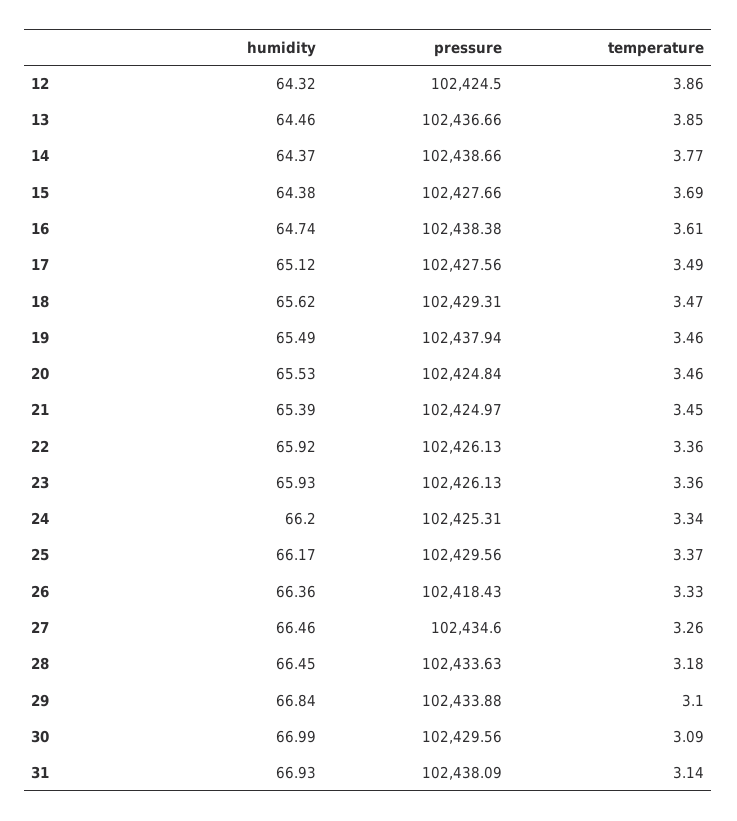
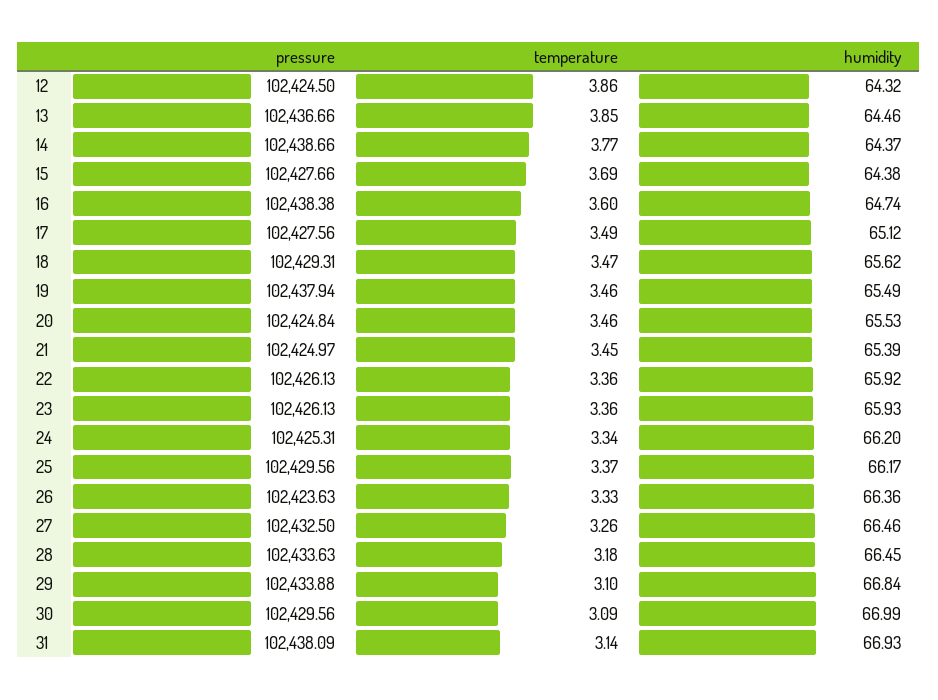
temperature, 16: 3.61 -> 3.6
pressure, 26: 102418.43 -> 102423.63
pressure, 27: 102434.6 -> 102432.5

